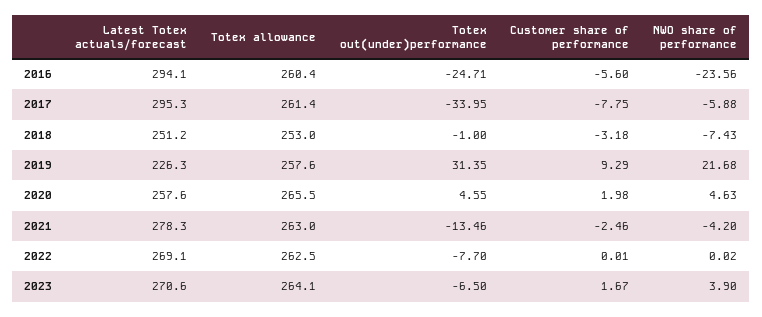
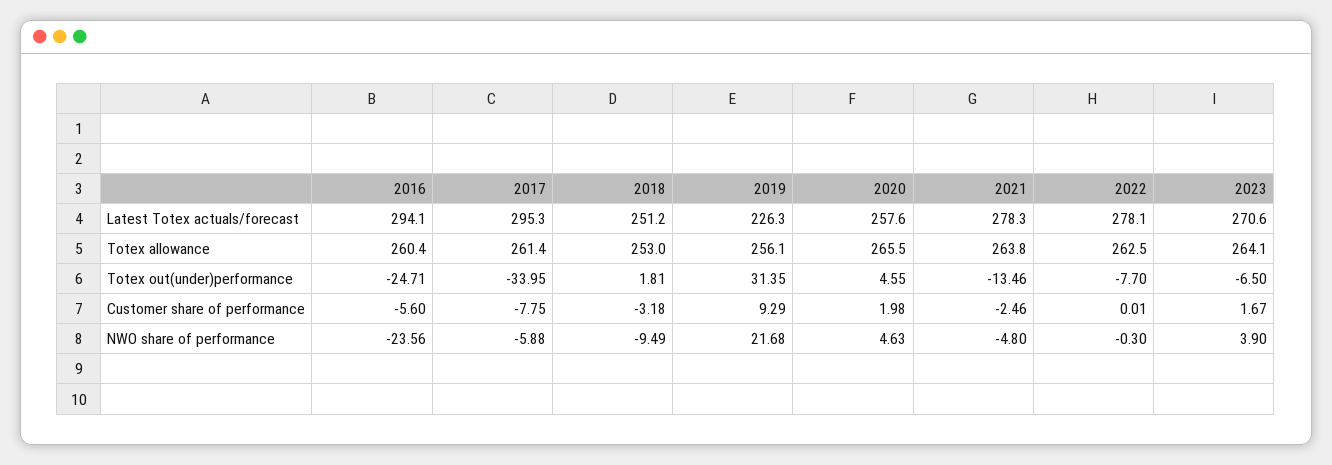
Totex out(under)performance, 2018: -1 -> 1.81
NWO share of performance, 2018: -7.43 -> -9.49
Totex allowance, 2019: 257.6 -> 256.1
Totex allowance, 2021: 263 -> 263.8
NWO share of performance, 2021: -4.2 -> -4.8
Latest Totex actuals/forecast, 2022: 269.1 -> 278.1
NWO share of performance, 2022: 0.02 -> -0.3

